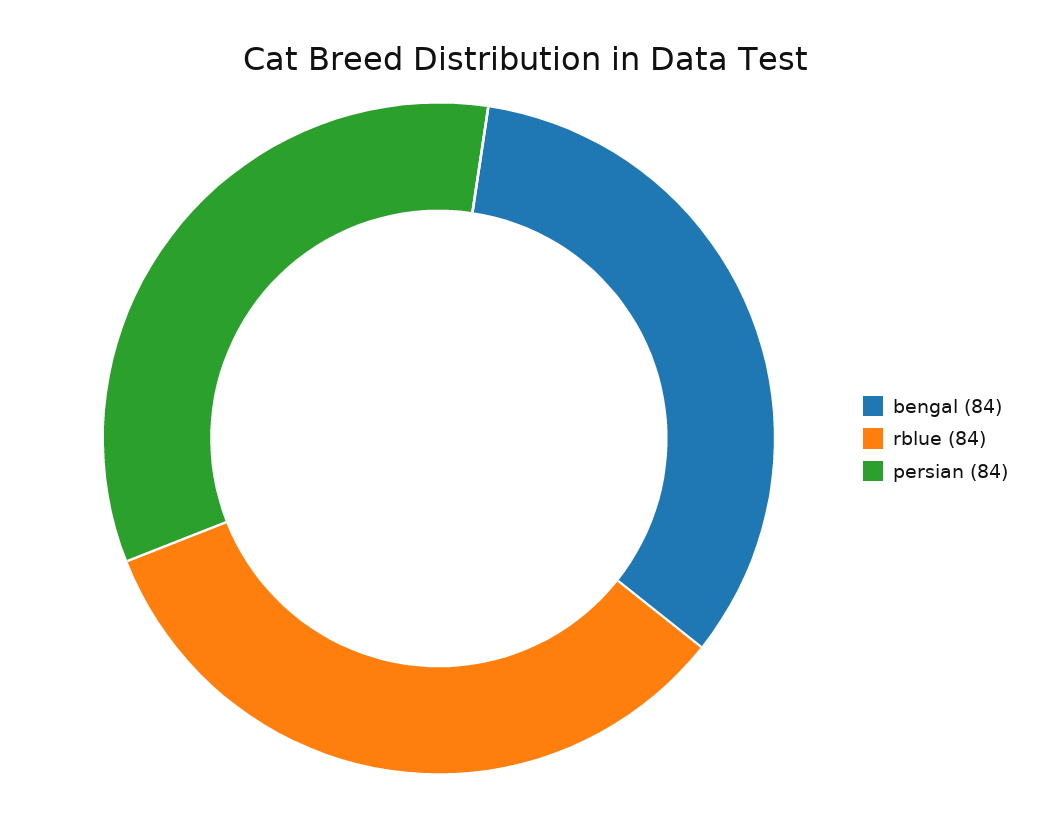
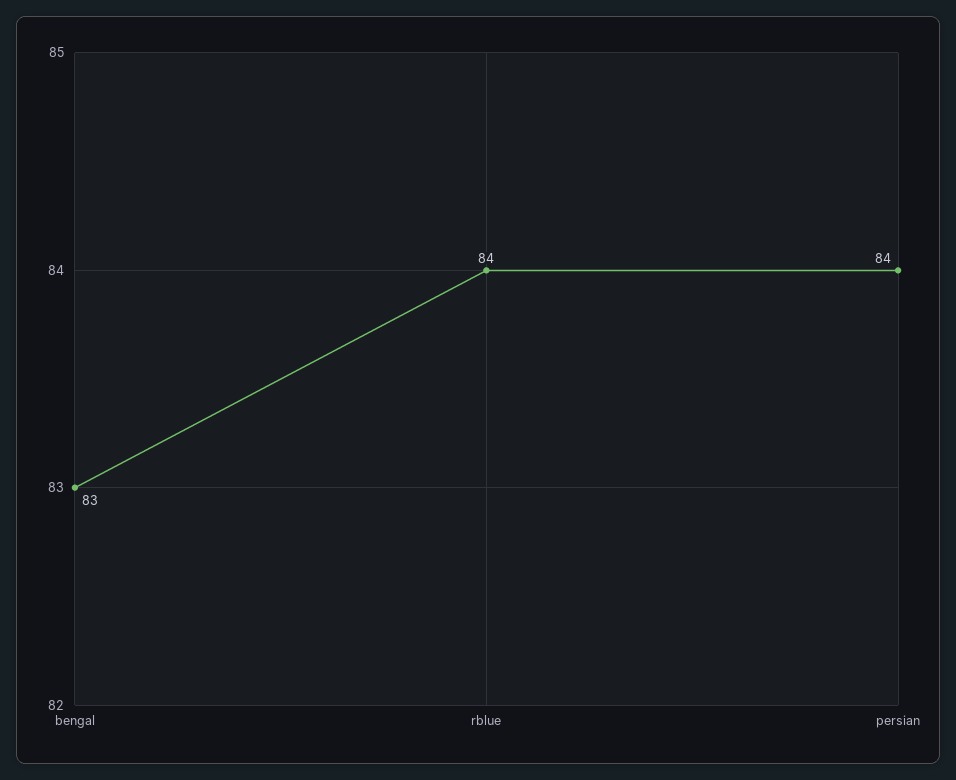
bengal: 84 -> 83

